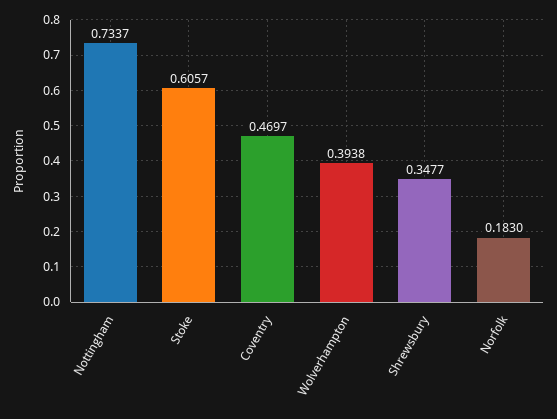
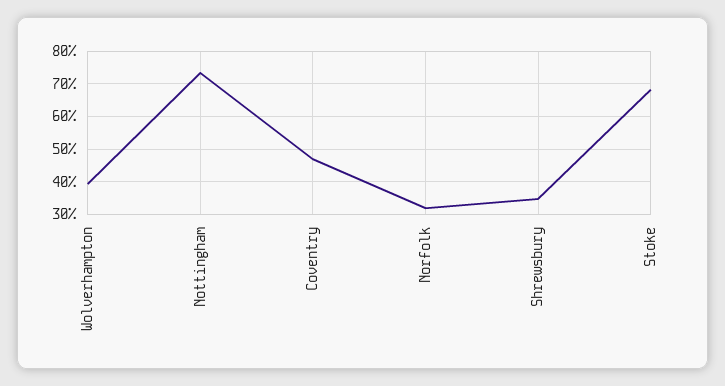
Stoke: 0.6057 -> 0.68
Norfolk: 0.183 -> 0.32

